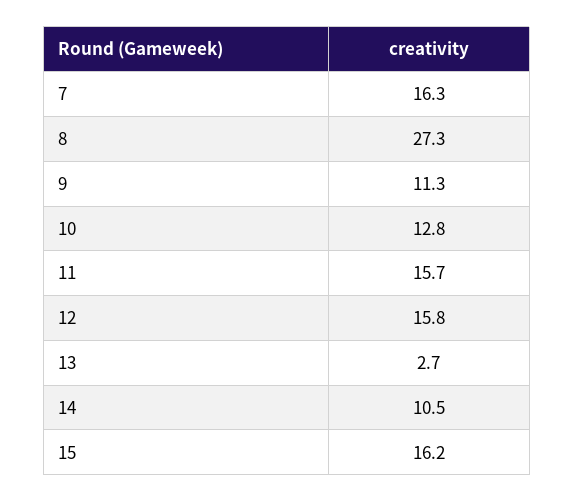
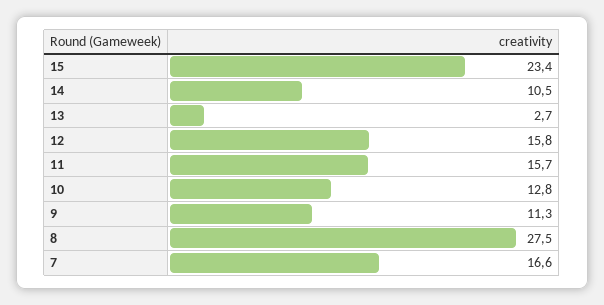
7: 16.3 -> 16.6
8: 27.3 -> 27.5
15: 16.2 -> 23.4

